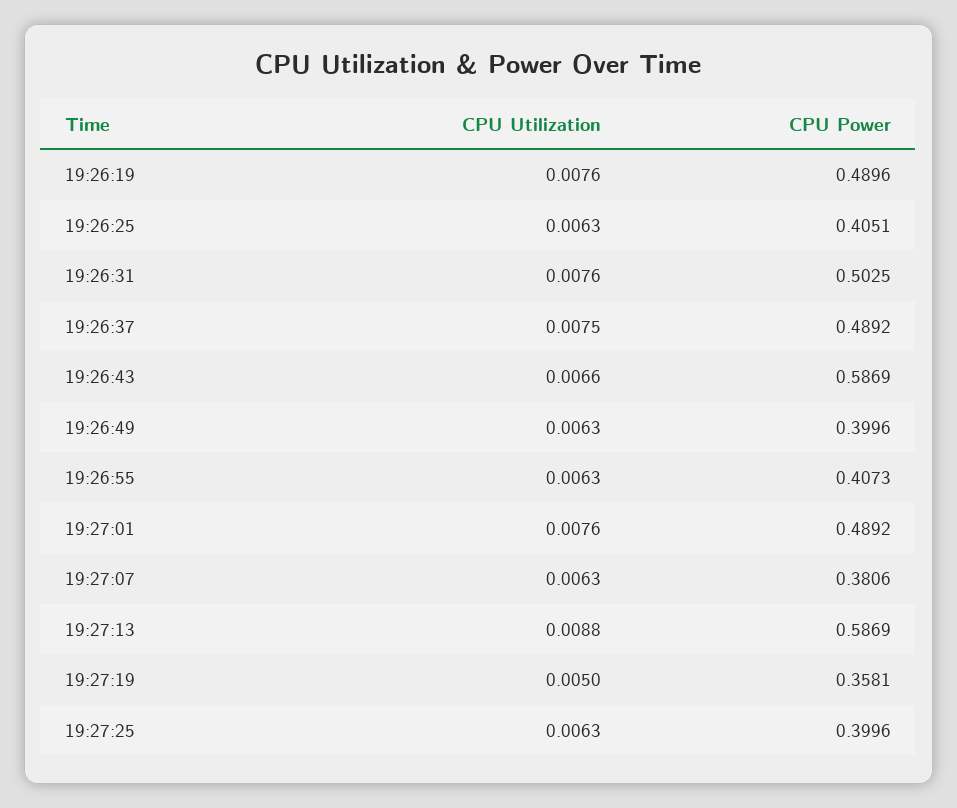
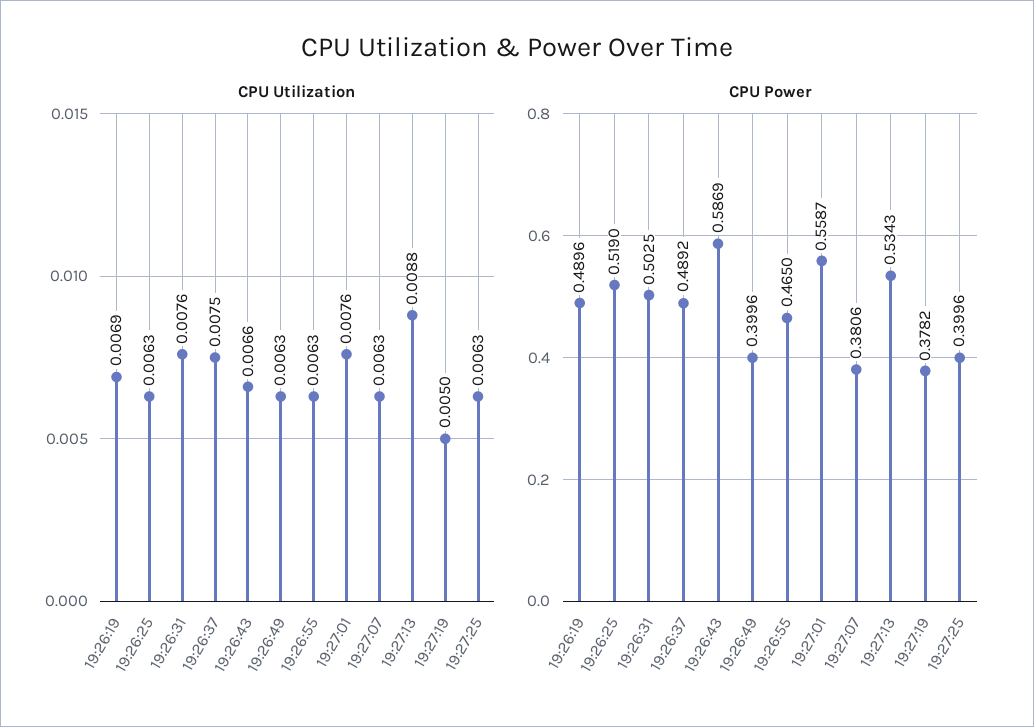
CPU Utilization, 19:26:19: 0.0076 -> 0.0069
CPU Power, 19:26:25: 0.4051 -> 0.519
CPU Power, 19:26:55: 0.4073 -> 0.465
CPU Power, 19:27:01: 0.4892 -> 0.5587
CPU Power, 19:27:13: 0.5869 -> 0.5343
CPU Power, 19:27:19: 0.3581 -> 0.3782

